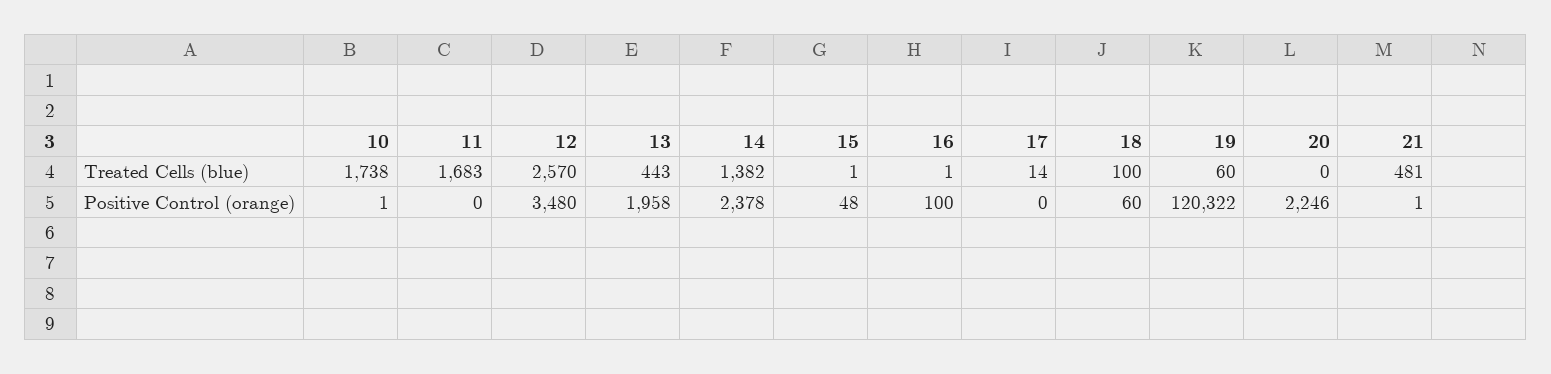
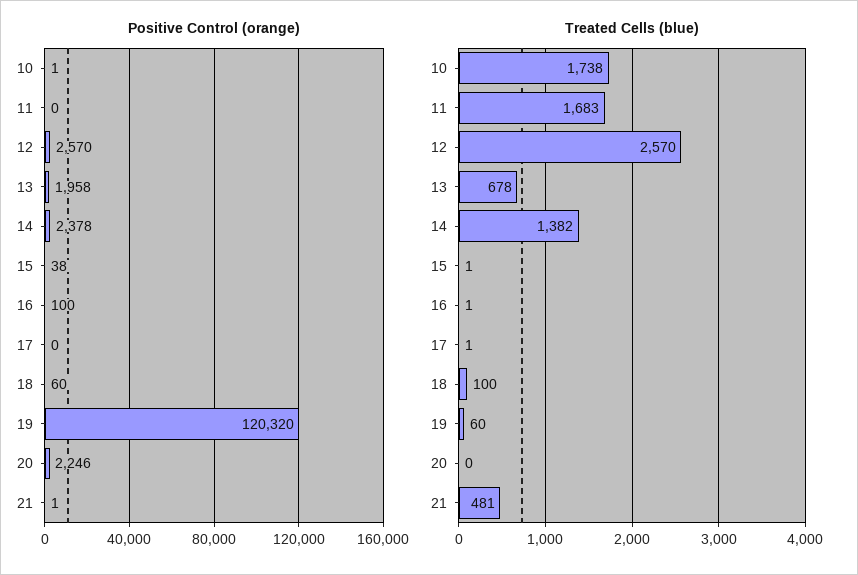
Treated Cells (blue), 13: 443 -> 678
Treated Cells (blue), 17: 14 -> 1
Positive Control (orange), 12: 3480 -> 2570
Positive Control (orange), 15: 48 -> 38
Positive Control (orange), 19: 120322 -> 120320

